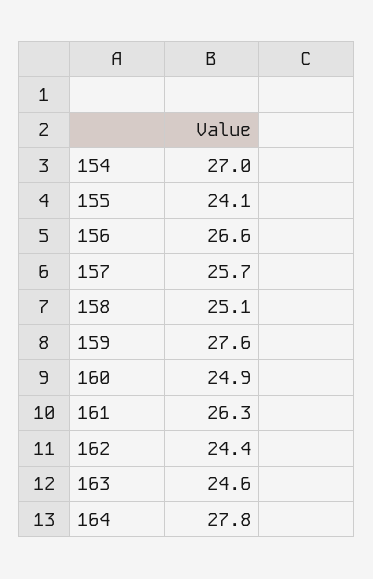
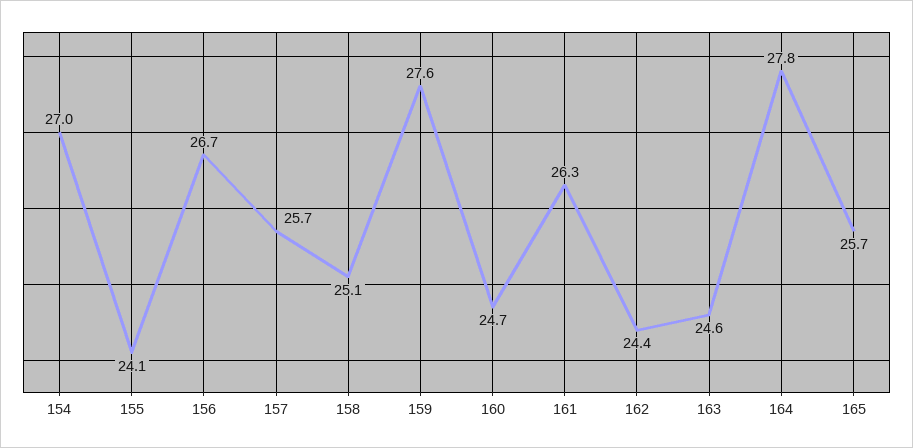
156: 26.6 -> 26.7
160: 24.9 -> 24.7
165: none -> 25.7

